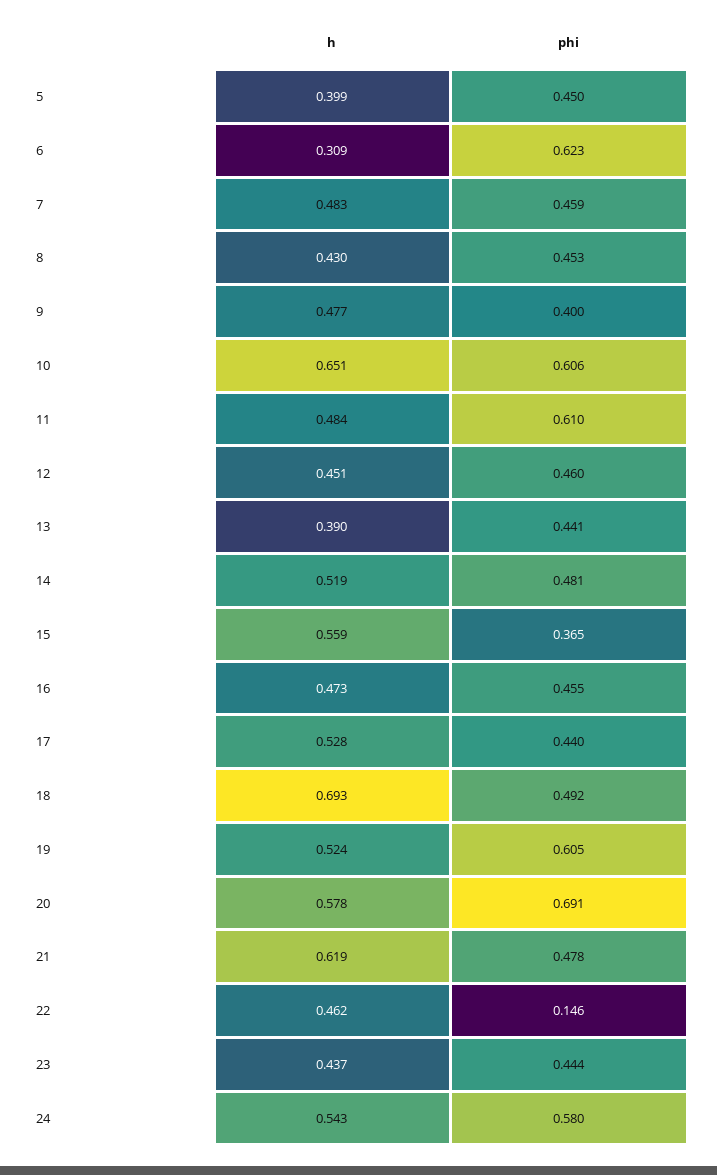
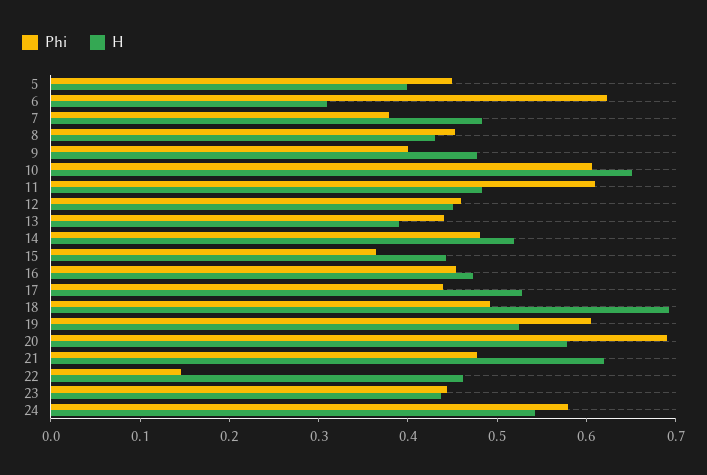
phi, 7: 0.459 -> 0.38
h, 15: 0.559 -> 0.44

